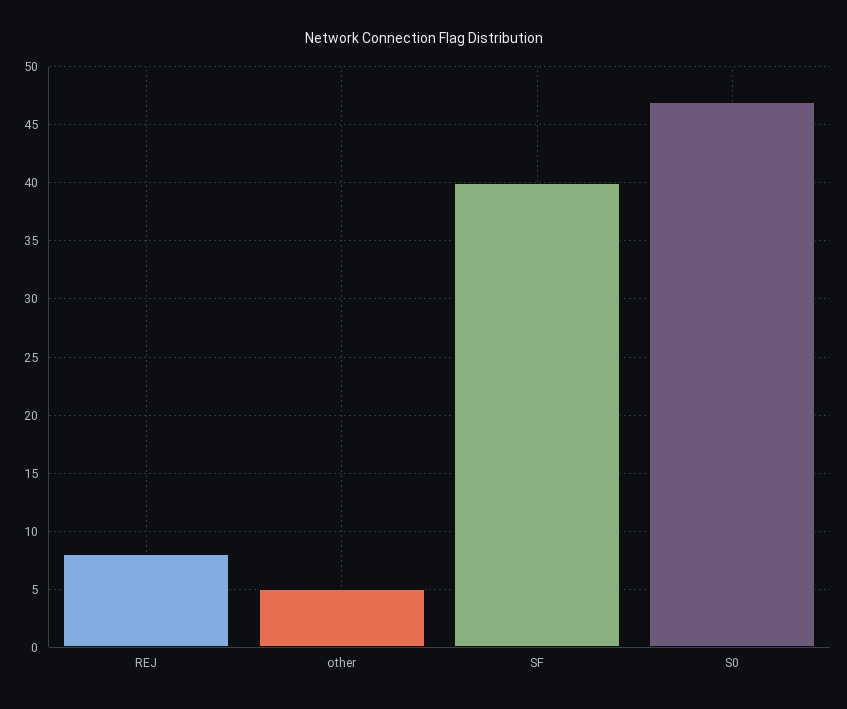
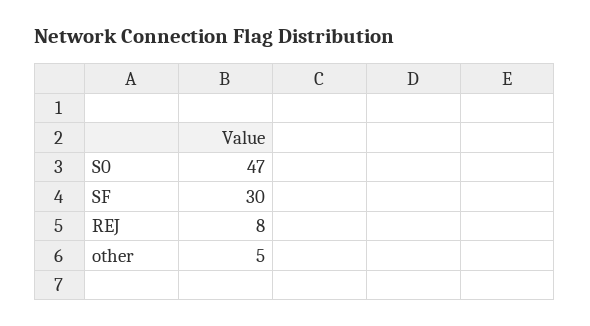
SF: 40 -> 30

